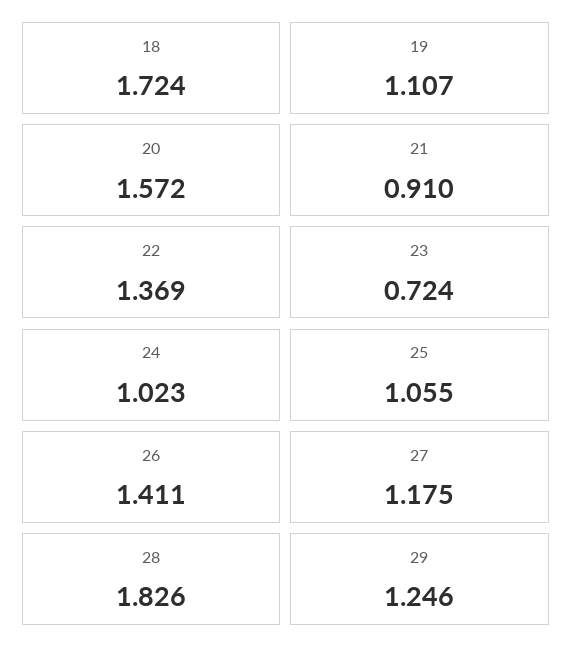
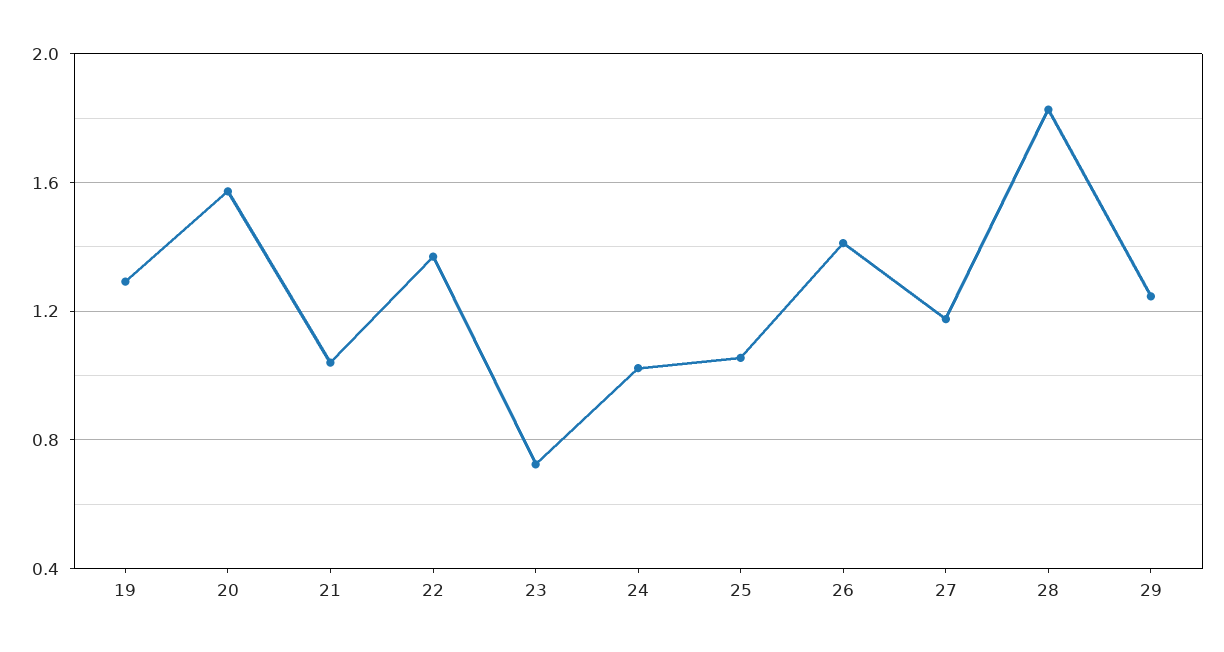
18: 1.724 -> none
19: 1.107 -> 1.3
21: 0.91 -> 1.05

